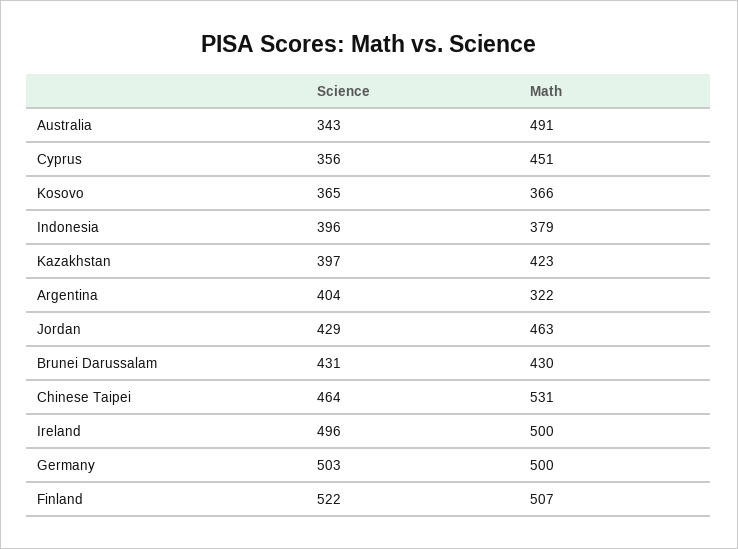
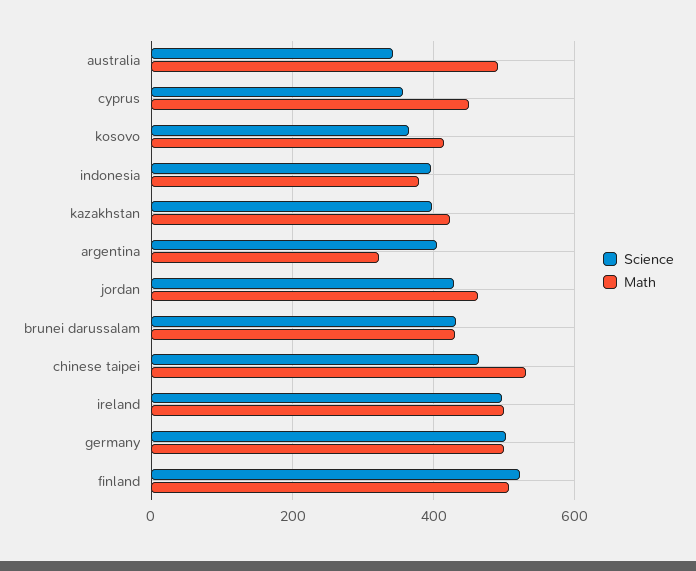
Math, Kosovo: 366 -> 420

